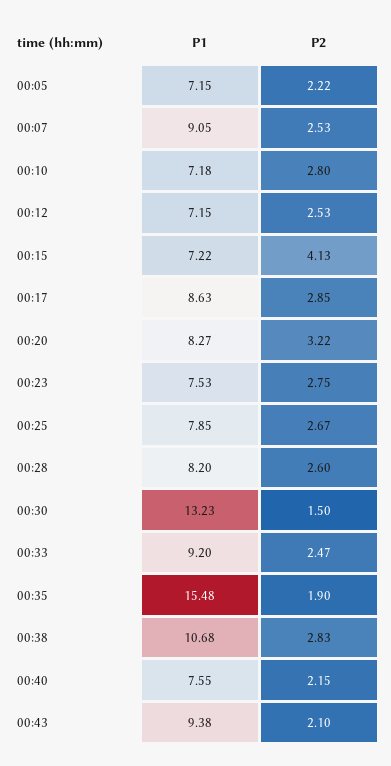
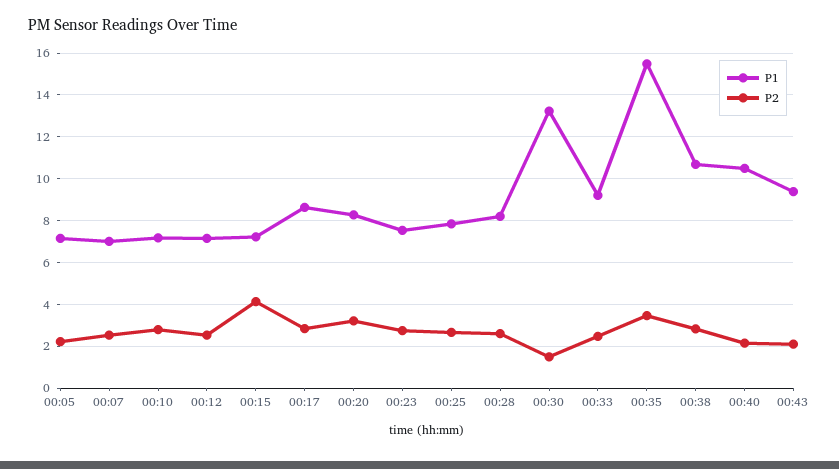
P1, 00:07: 9.05 -> 7
P2, 00:35: 1.9 -> 3.5
P1, 00:40: 7.55 -> 10.5

